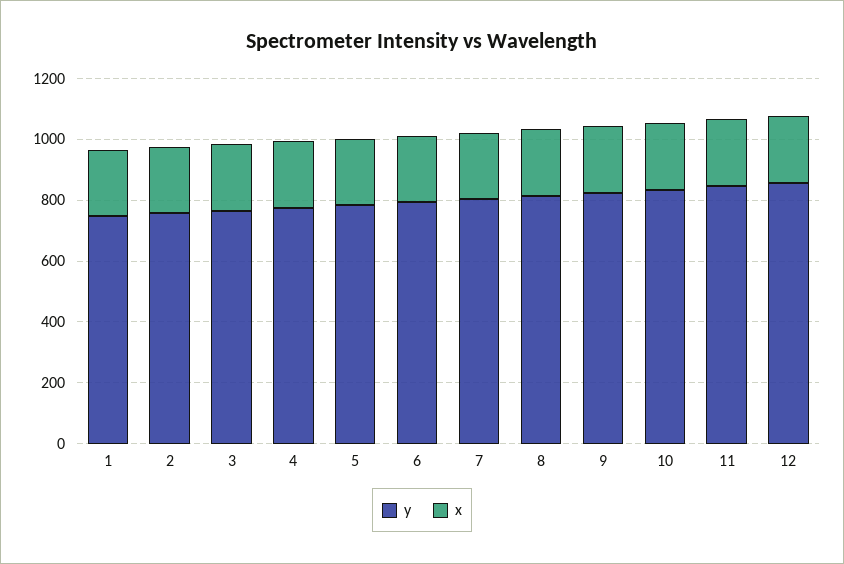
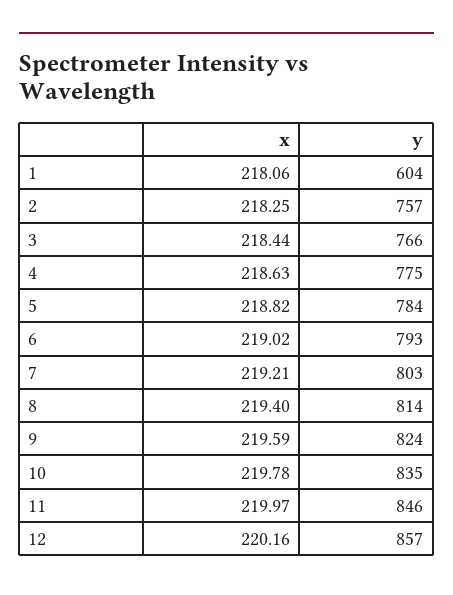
y, 1: 750 -> 604

